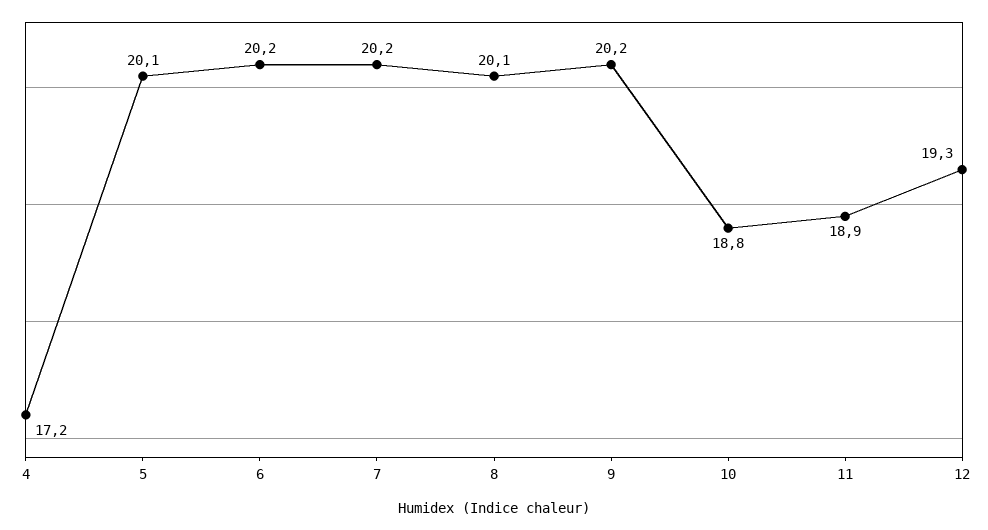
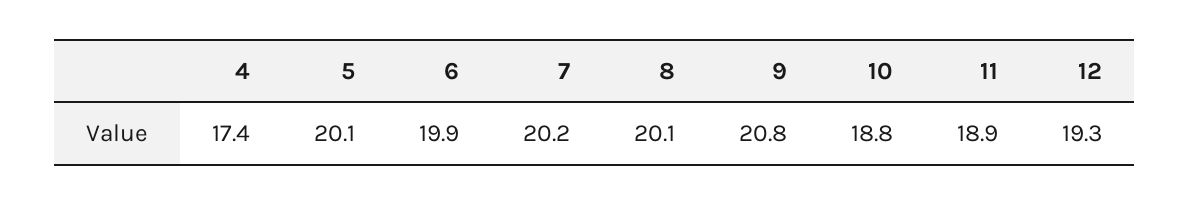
4: 17.2 -> 17.4
6: 20.2 -> 19.9
9: 20.2 -> 20.8

